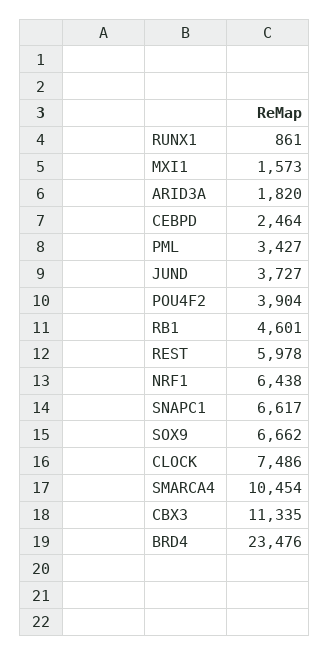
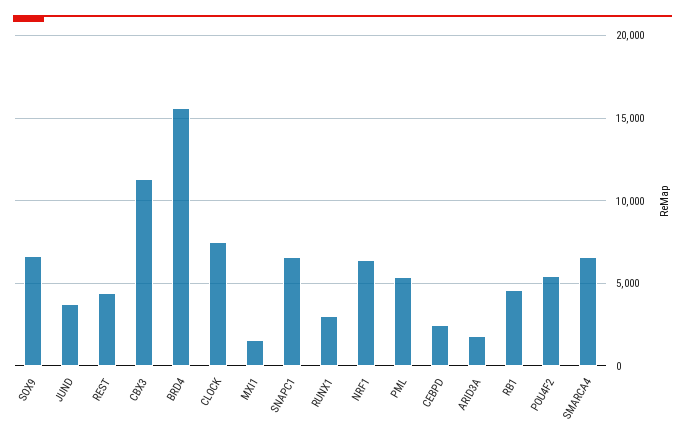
RUNX1: 861 -> 3000
PML: 3427 -> 5500
POU4F2: 3904 -> 5500
REST: 5978 -> 4500
SMARCA4: 10454 -> 6500
BRD4: 23476 -> 15500

